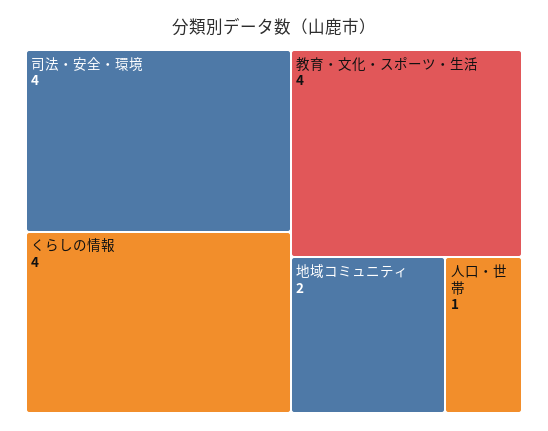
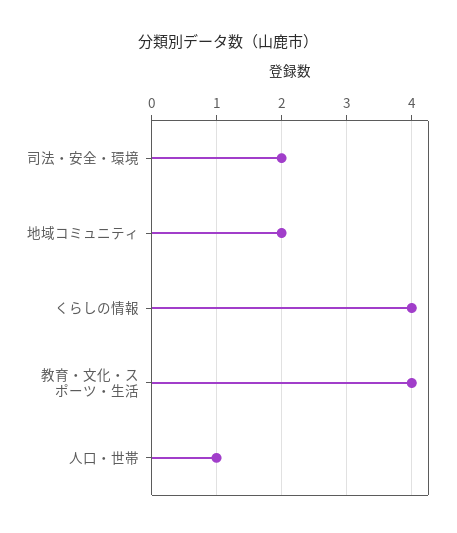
司法・安全・環境: 4 -> 2

